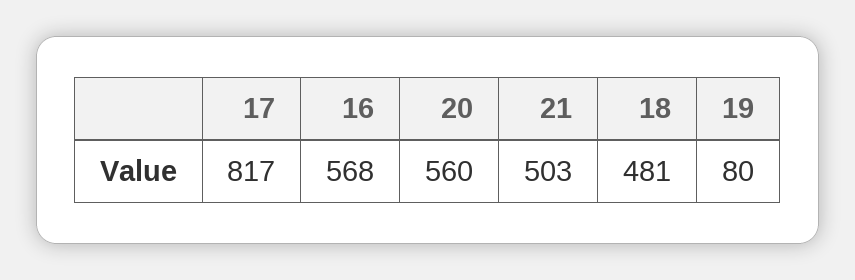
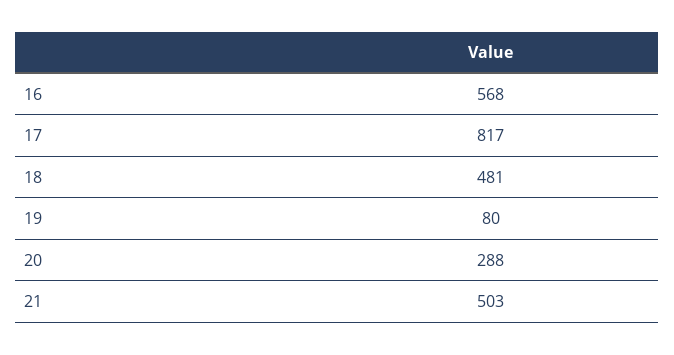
20: 560 -> 288

